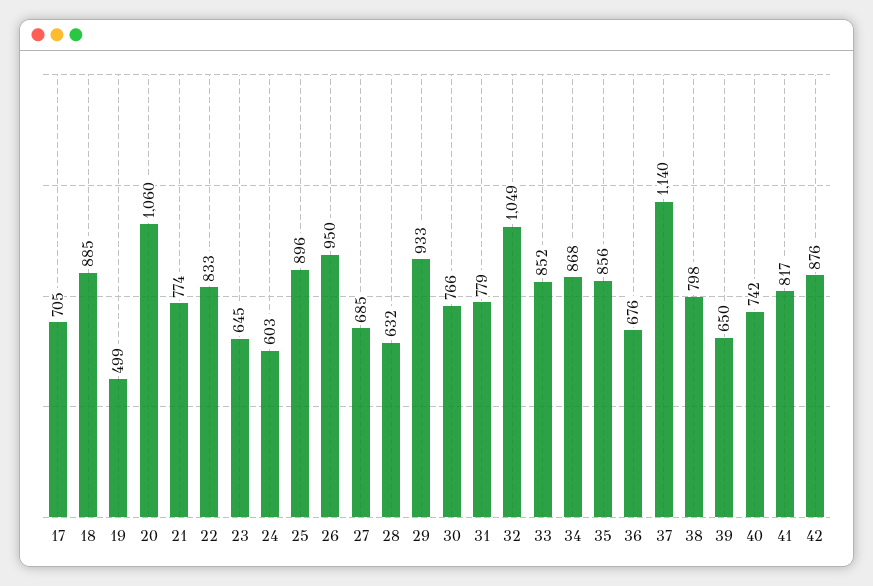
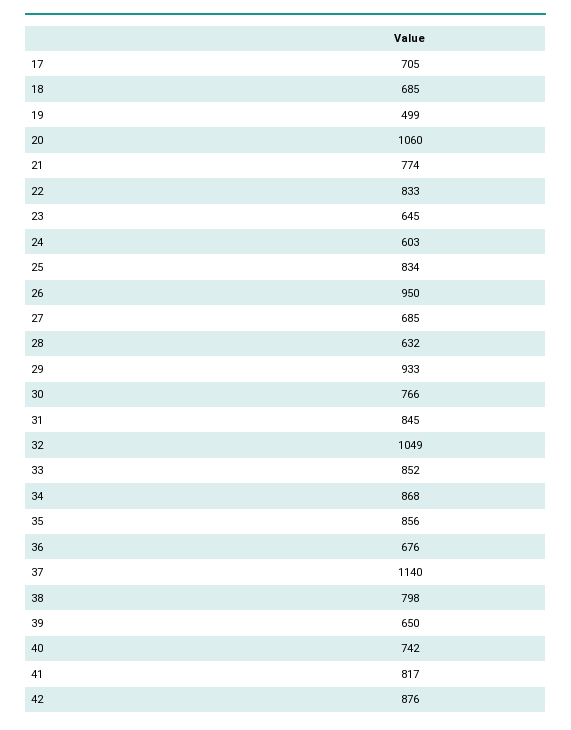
18: 885 -> 685
25: 896 -> 834
31: 779 -> 845

